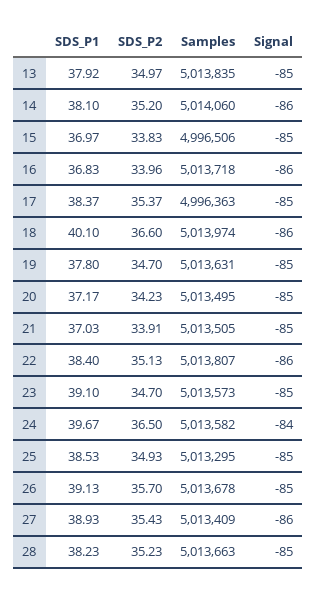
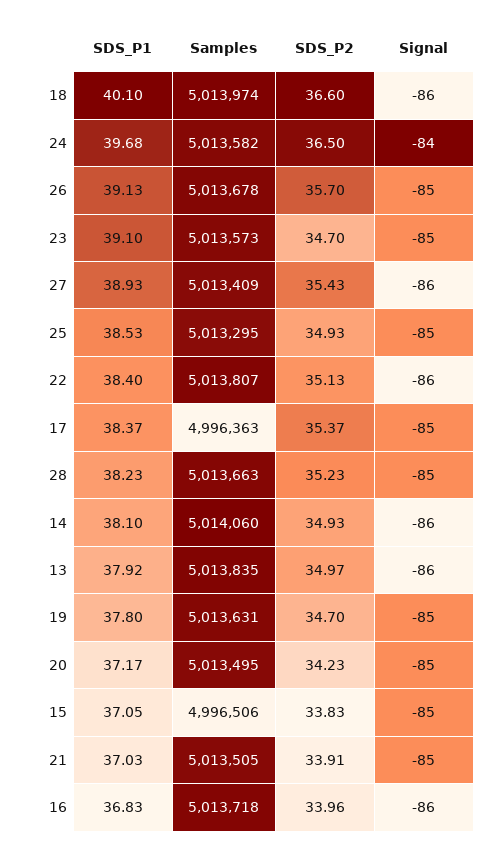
Signal, 13: -85 -> -86
SDS_P2, 14: 35.2 -> 34.93
SDS_P1, 15: 36.97 -> 37.05
SDS_P1, 24: 39.67 -> 39.68

